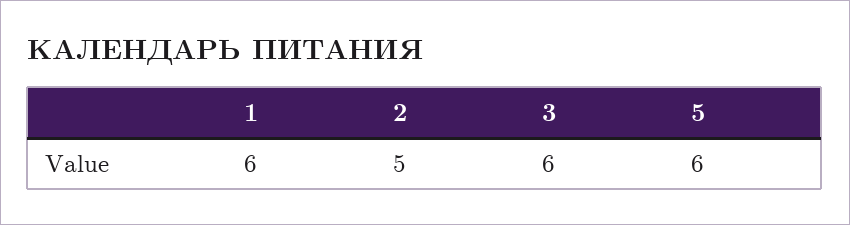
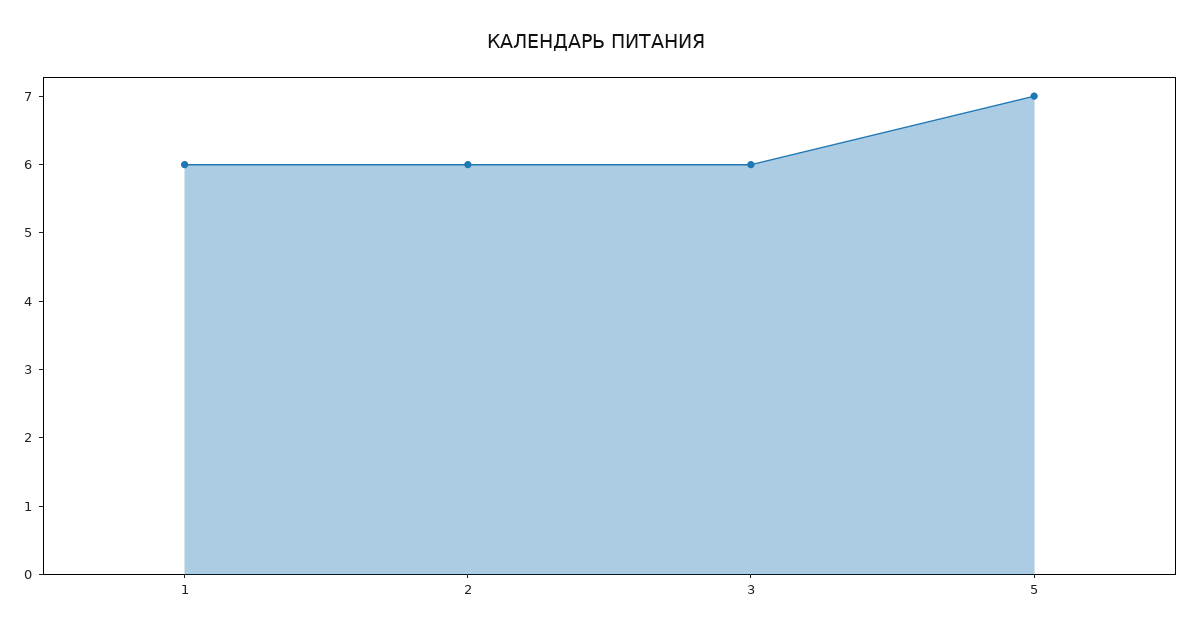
2: 5 -> 6
5: 6 -> 7

